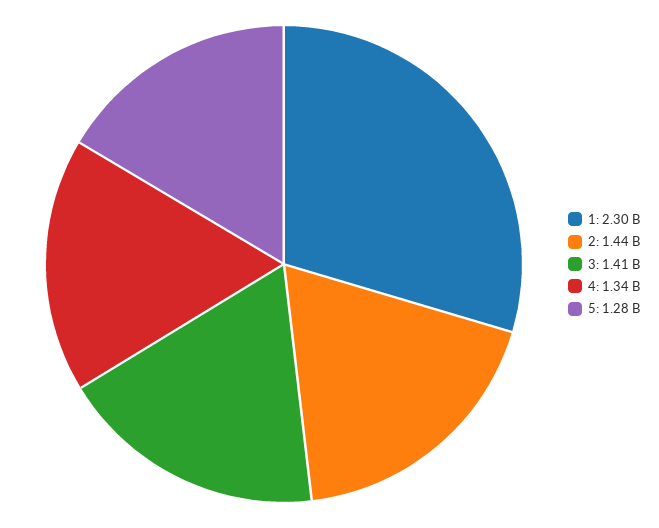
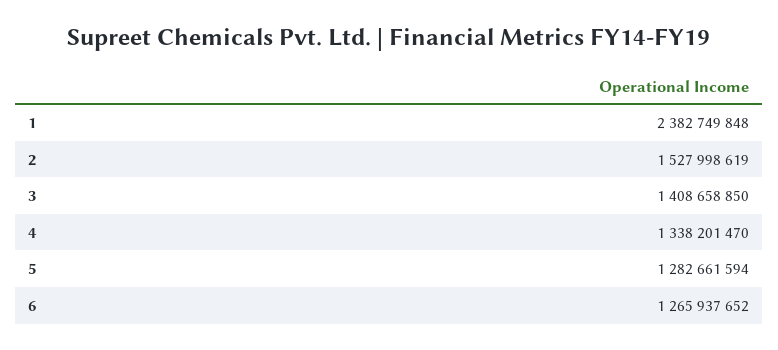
1: 2300000000 -> 2382749848
2: 1440000000 -> 1527998619
6: none -> 1265937652

